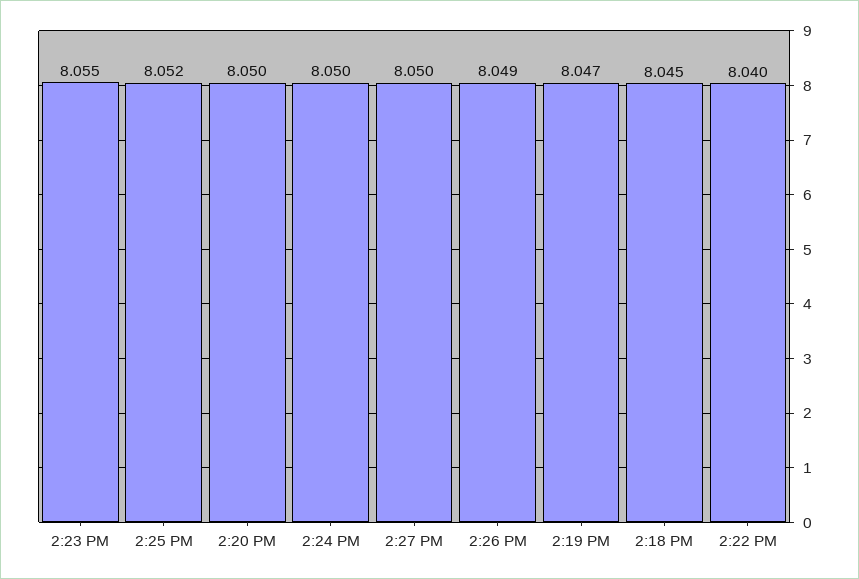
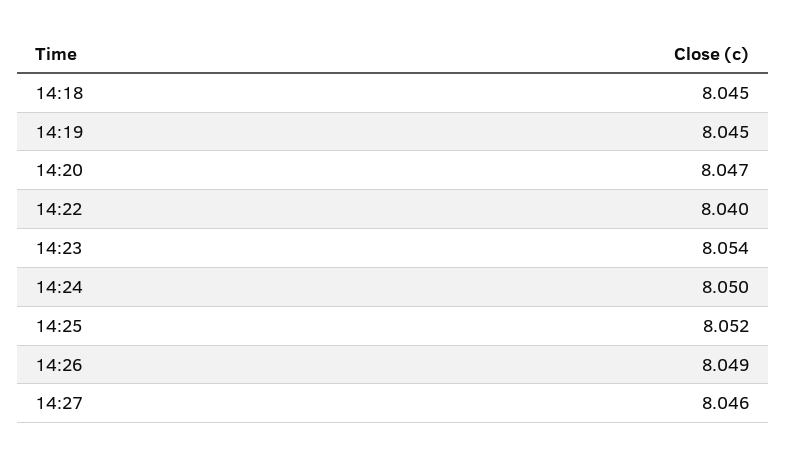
2:23 PM: 8.055 -> 8.054
2:20 PM: 8.05 -> 8.047
2:27 PM: 8.05 -> 8.046
2:19 PM: 8.047 -> 8.045

